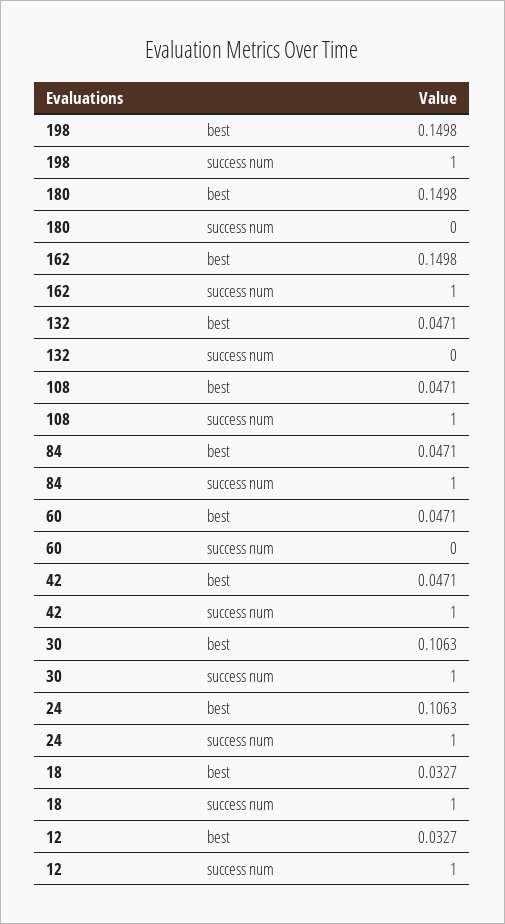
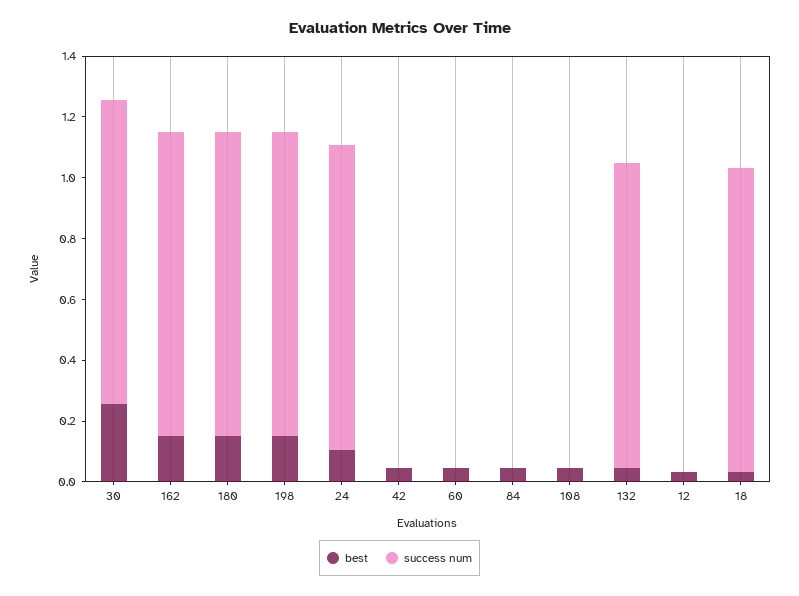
success num, 180: 0 -> 1
success num, 132: 0 -> 1
success num, 108: 1 -> 0
success num, 84: 1 -> 0
success num, 42: 1 -> 0
best, 30: 0.1063 -> 0.25
success num, 12: 1 -> 0

